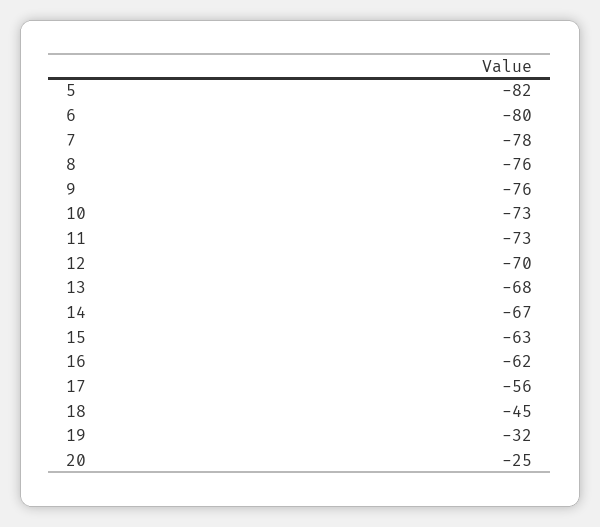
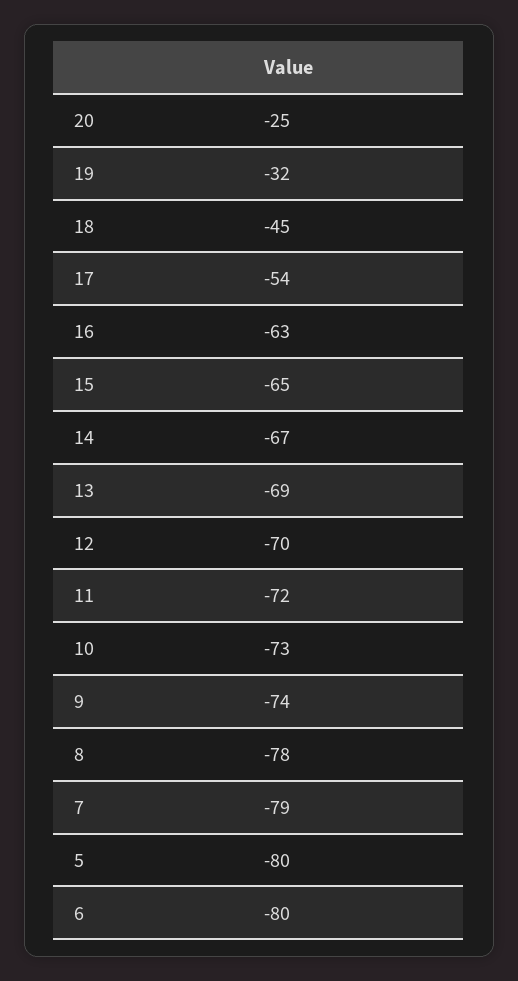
5: -82 -> -80
7: -78 -> -79
8: -76 -> -78
9: -76 -> -74
11: -73 -> -72
13: -68 -> -69
15: -63 -> -65
16: -62 -> -63
17: -56 -> -54

